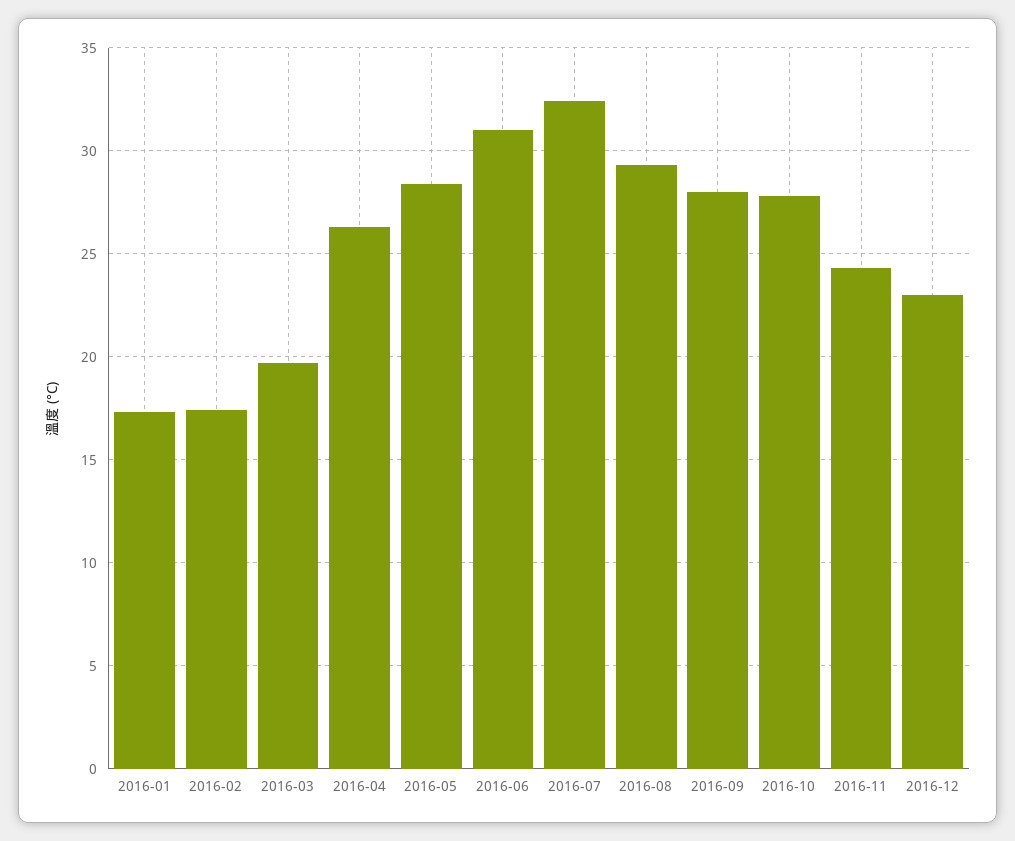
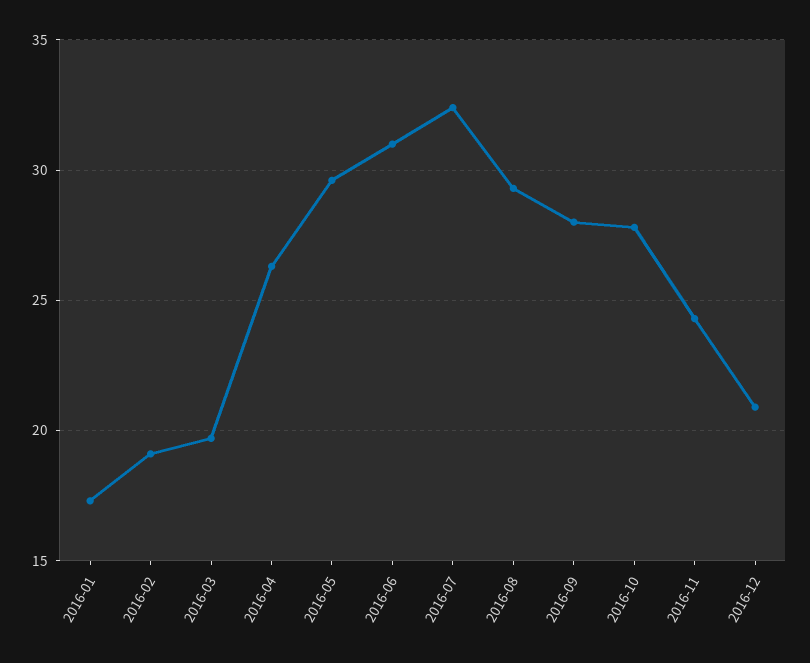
2016-02: 17.5 -> 19
2016-05: 28.5 -> 29.5
2016-12: 23 -> 21

